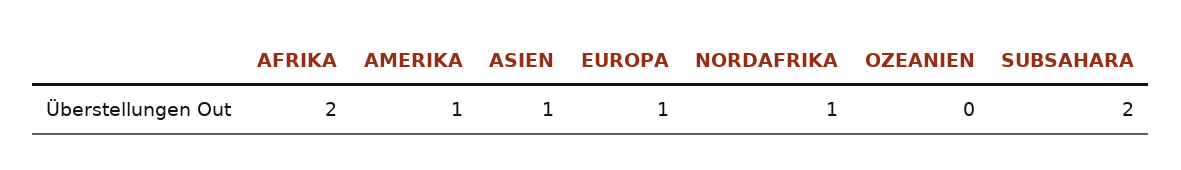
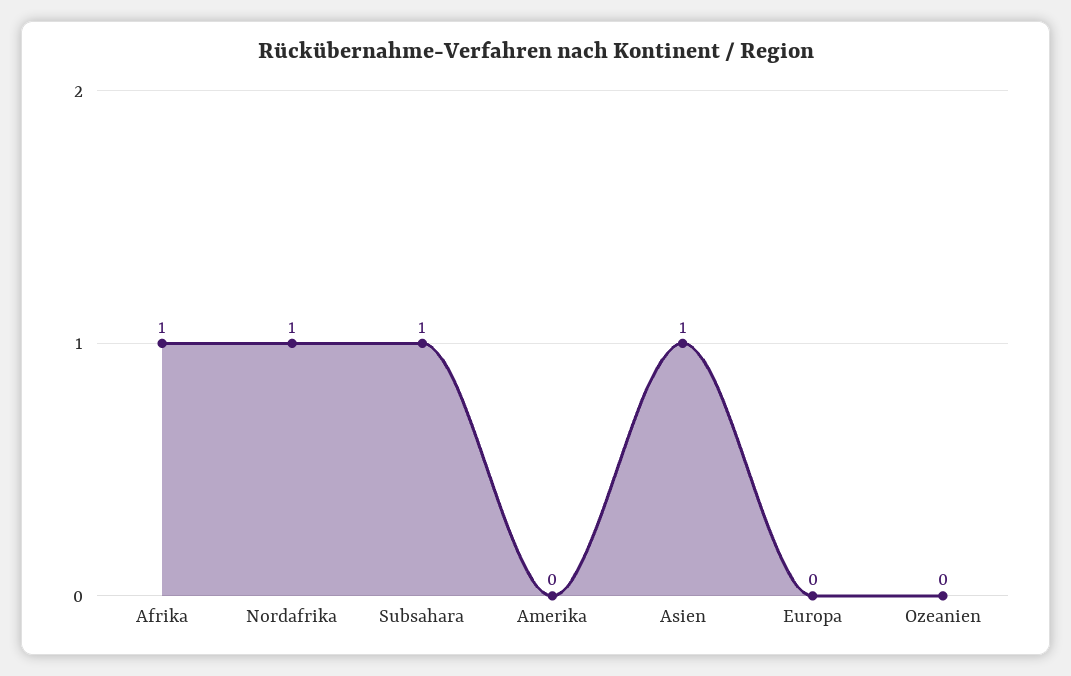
AFRIKA: 2 -> 1
AMERIKA: 1 -> 0
EUROPA: 1 -> 0
SUBSAHARA: 2 -> 1

